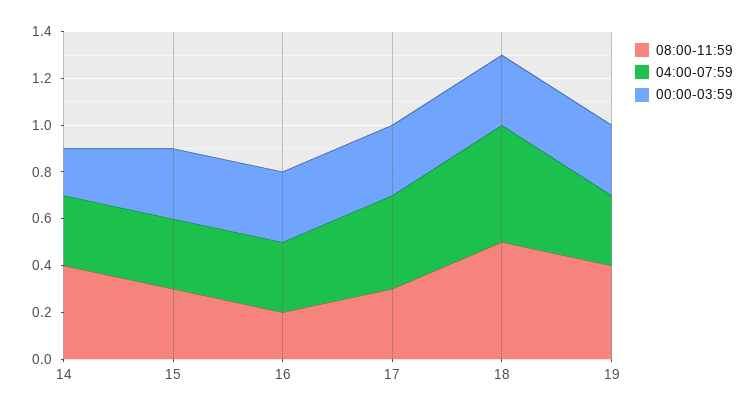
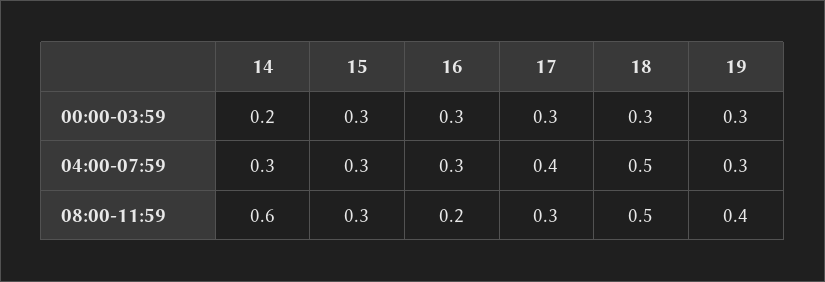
08:00-11:59, 14: 0.4 -> 0.6

